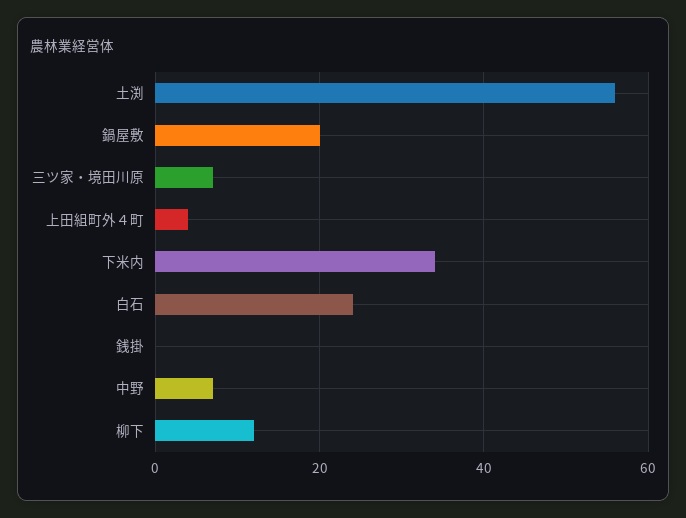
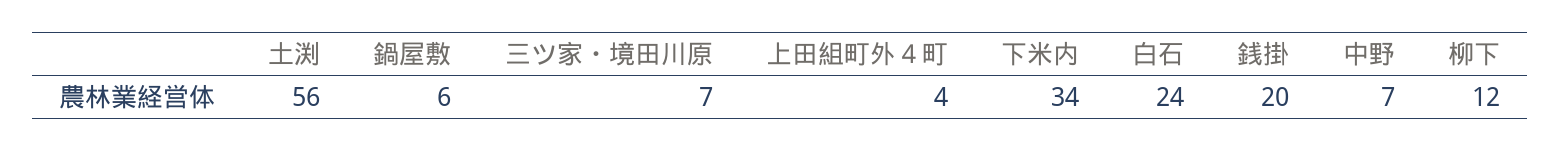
鍋屋敷: 20 -> 6
銭掛: 0 -> 20

